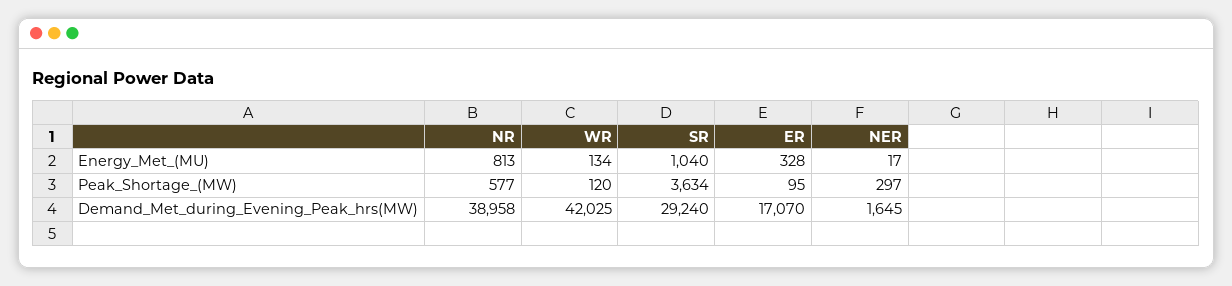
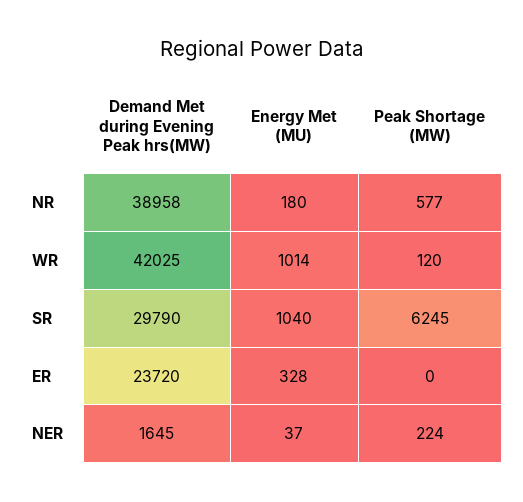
NR, Energy_Met_(MU): 813 -> 180
WR, Energy_Met_(MU): 134 -> 1014
NER, Energy_Met_(MU): 17 -> 37
SR, Peak_Shortage_(MW): 3634 -> 6245
ER, Peak_Shortage_(MW): 95 -> 0
NER, Peak_Shortage_(MW): 297 -> 224
SR, Demand_Met_during_Evening_Peak_hrs(MW): 29240 -> 29790
ER, Demand_Met_during_Evening_Peak_hrs(MW): 17070 -> 23720

